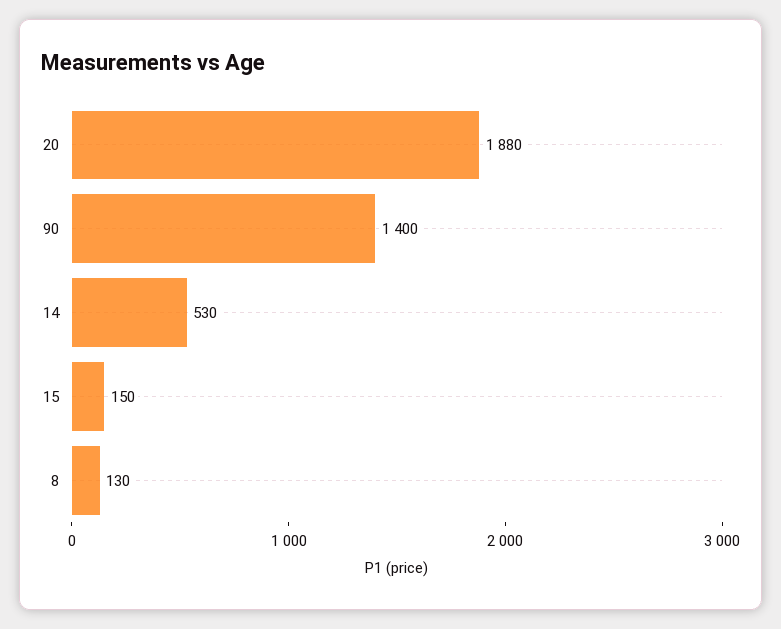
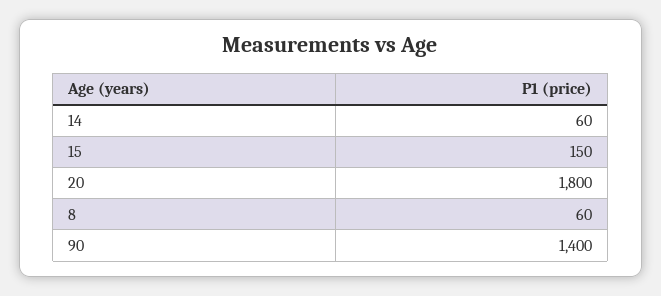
20: 1880 -> 1800
14: 530 -> 60
8: 130 -> 60

